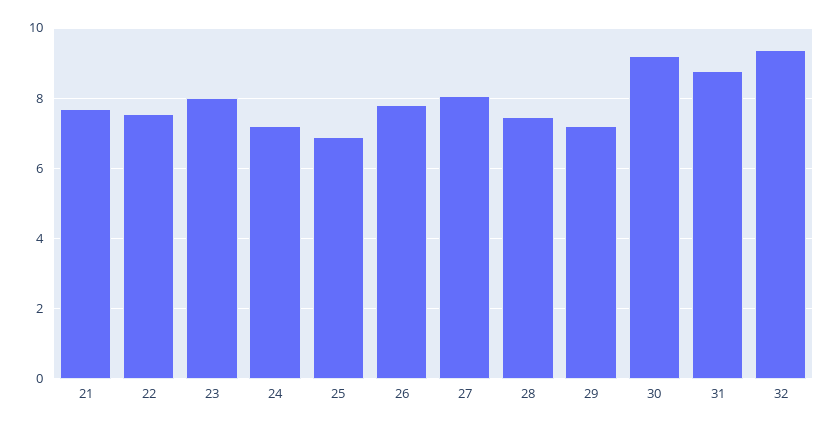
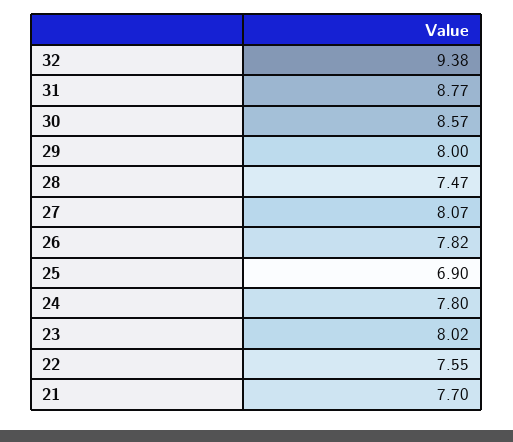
24: 7.2 -> 7.8
29: 7.2 -> 8
30: 9.2 -> 8.57

